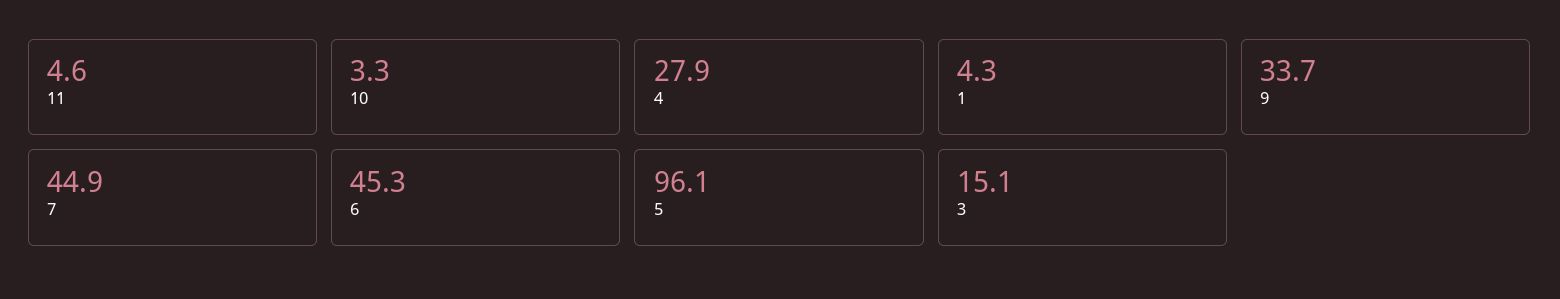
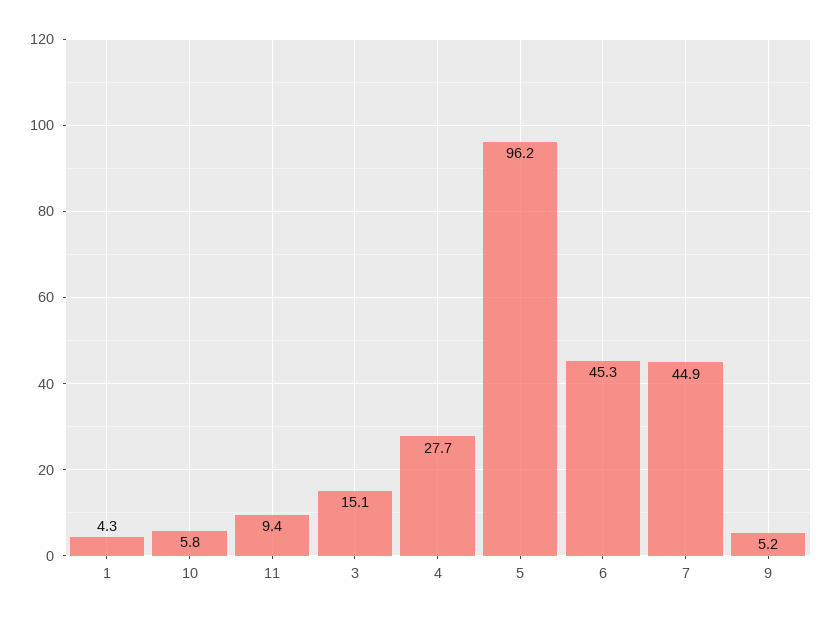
11: 4.6 -> 9.4
10: 3.3 -> 5.8
4: 27.9 -> 27.7
9: 33.7 -> 5.2
5: 96.1 -> 96.2

